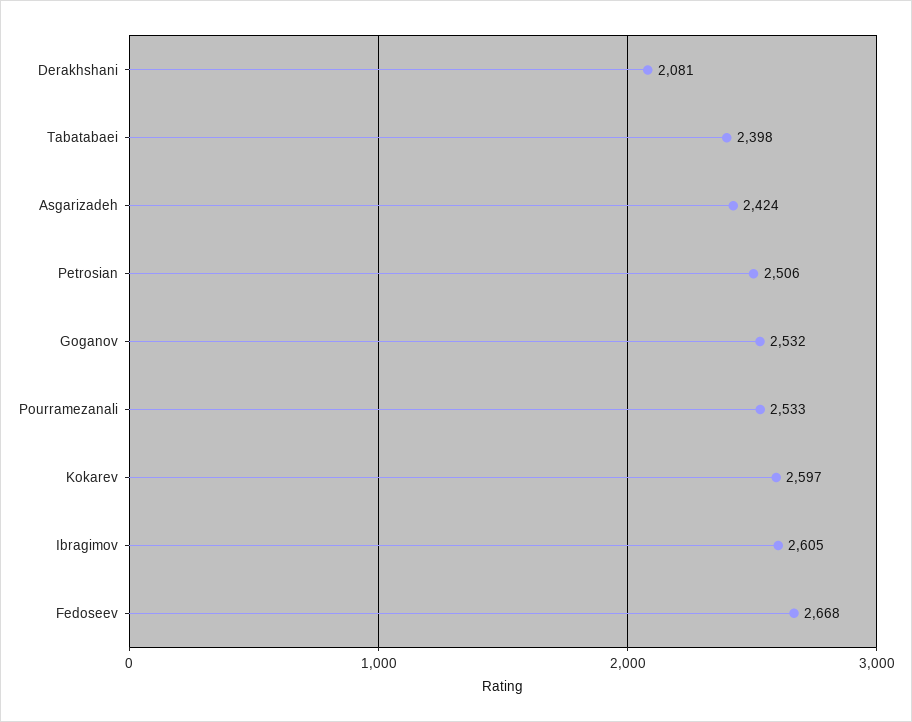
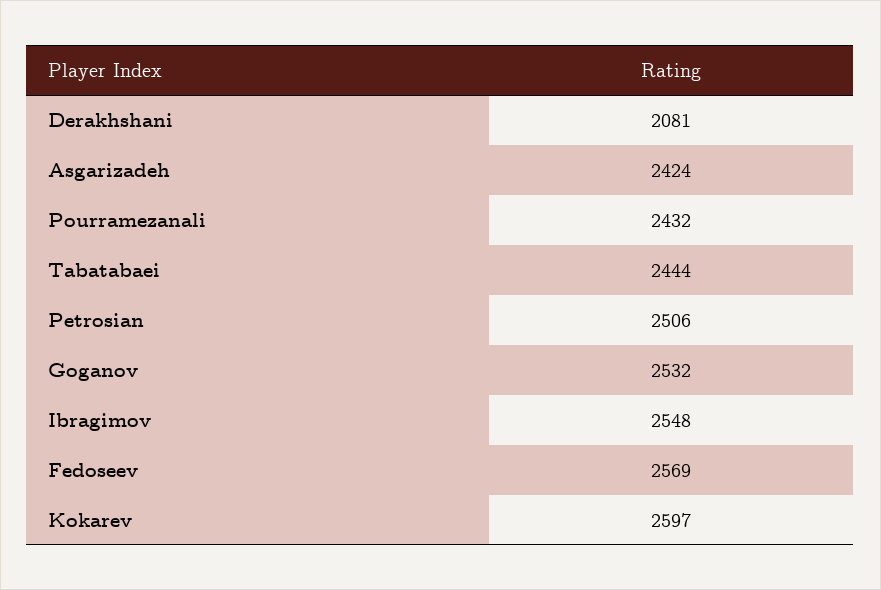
Tabatabaei: 2398 -> 2444
Pourramezanali: 2533 -> 2432
Ibragimov: 2605 -> 2548
Fedoseev: 2668 -> 2569

